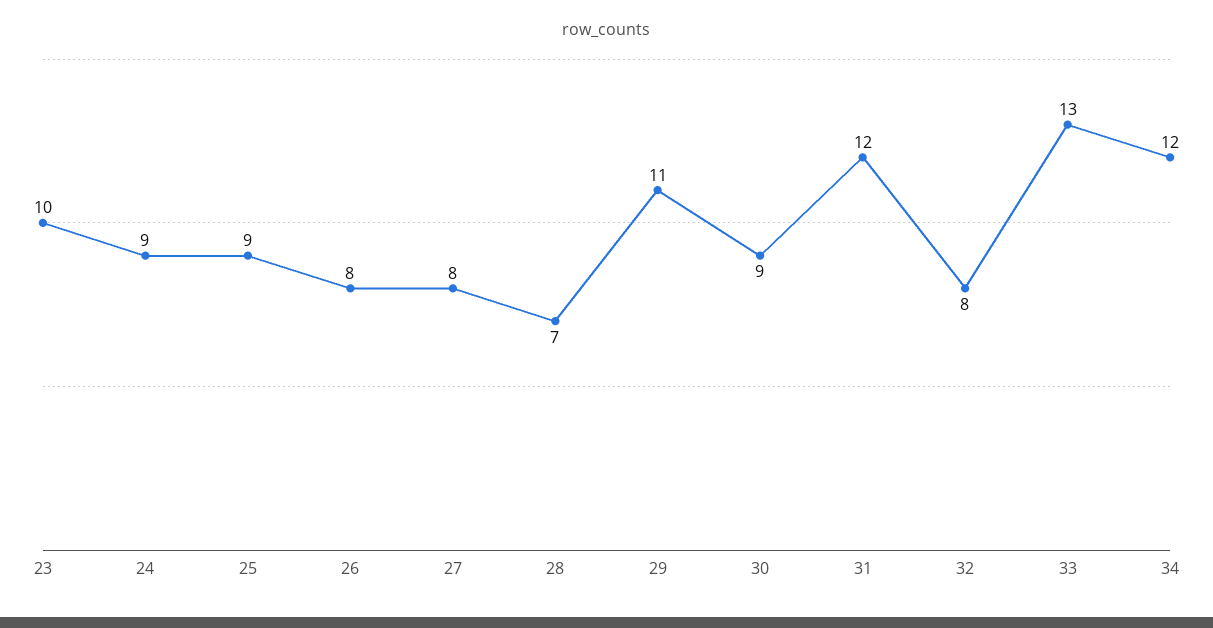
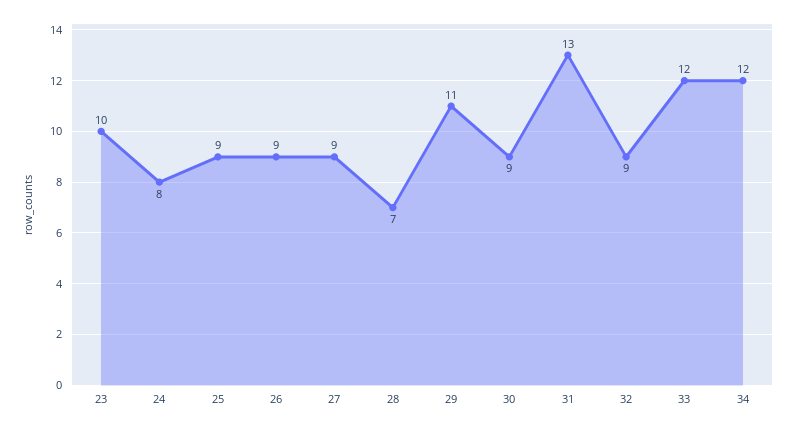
24: 9 -> 8
26: 8 -> 9
27: 8 -> 9
31: 12 -> 13
32: 8 -> 9
33: 13 -> 12

